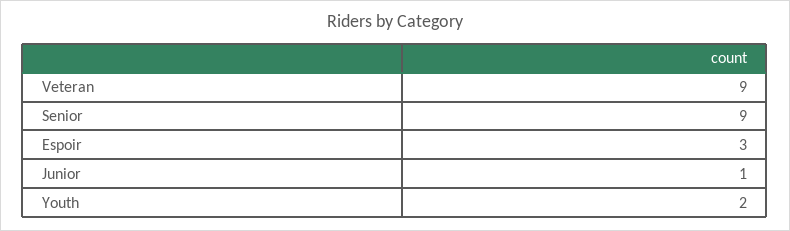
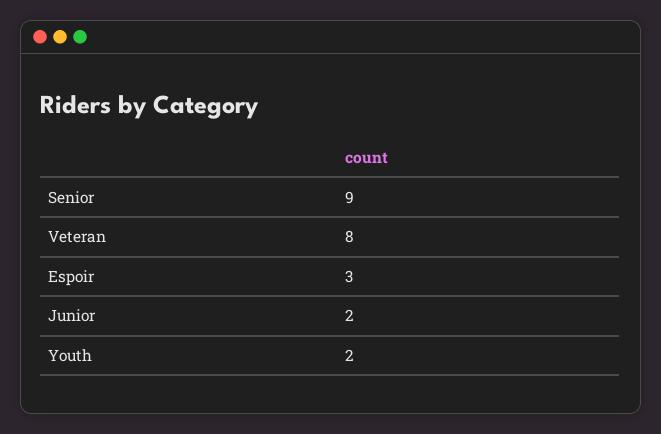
Veteran: 9 -> 8
Junior: 1 -> 2

